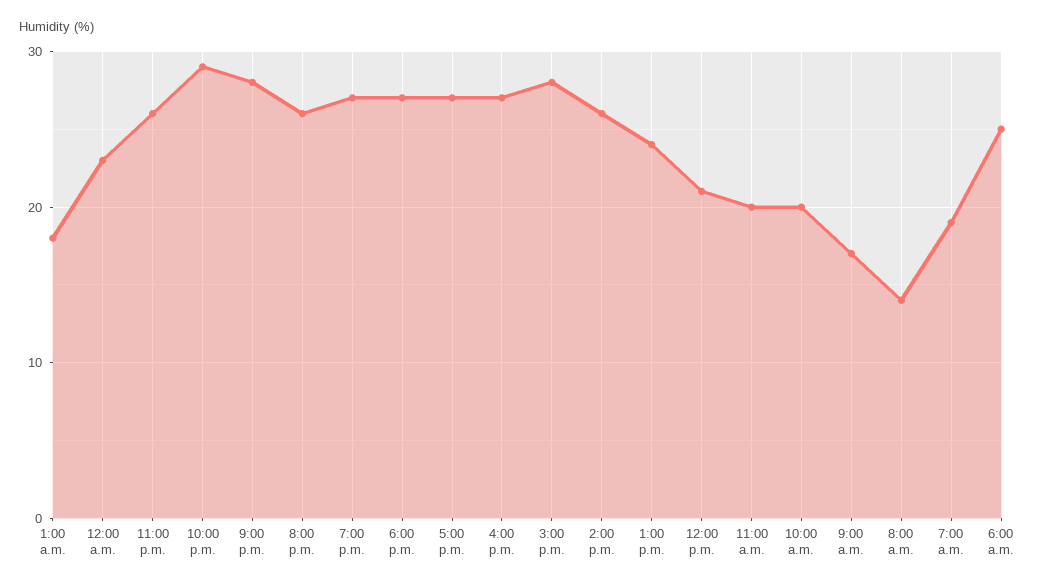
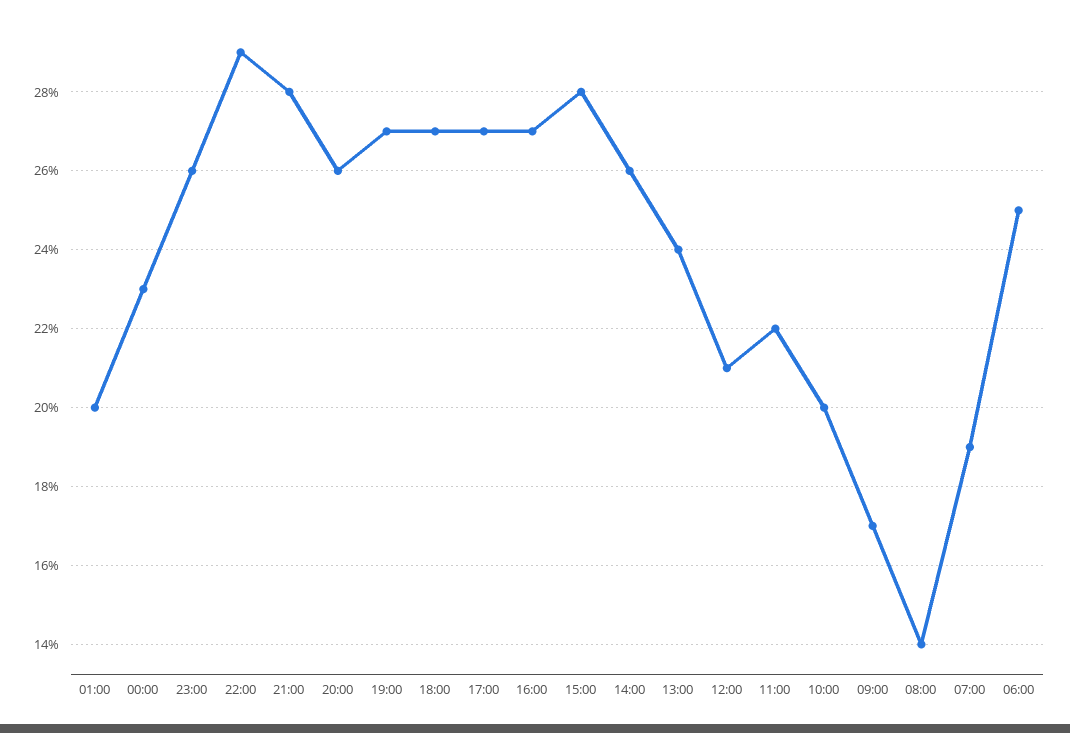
1:00 a.m.: 18 -> 20
11:00 a.m.: 20 -> 22

